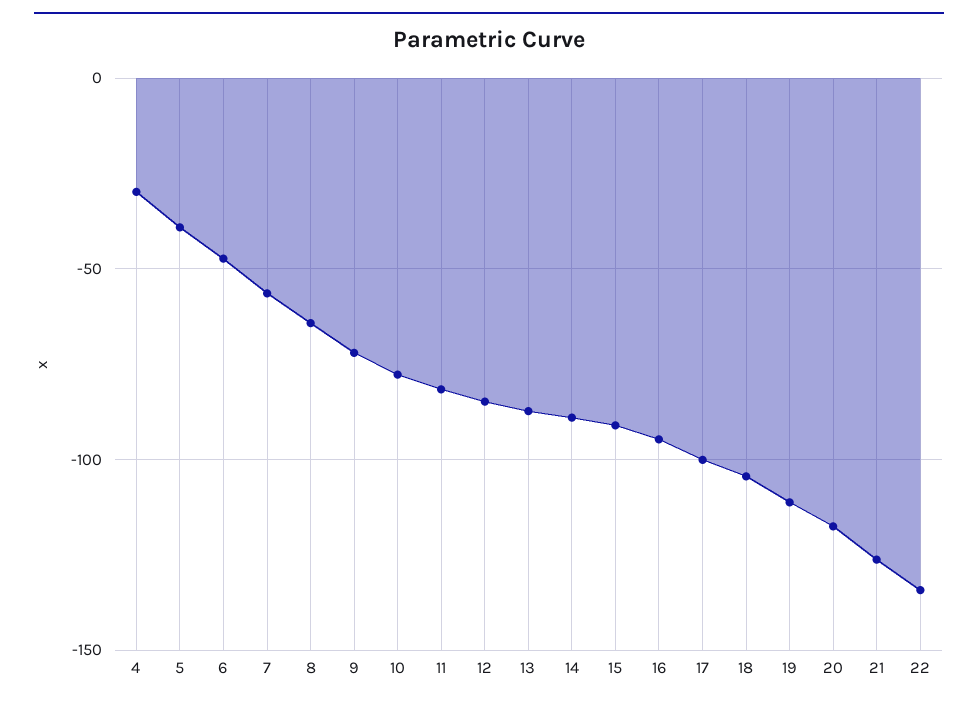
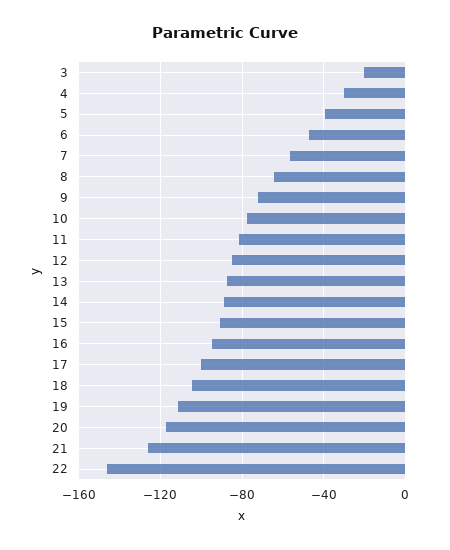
22: -135 -> -145
3: none -> -20

